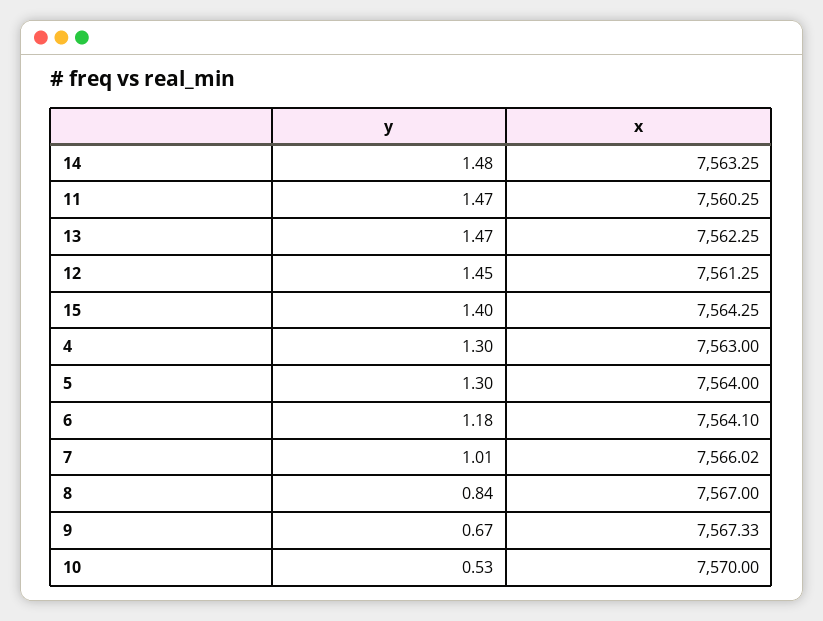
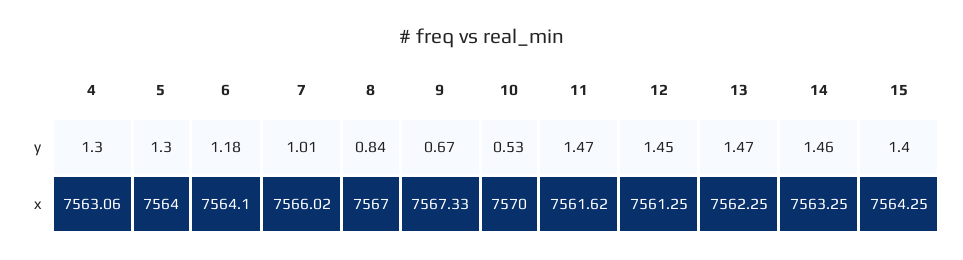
y, 14: 1.48 -> 1.46
x, 11: 7560.25 -> 7561.62
x, 4: 7563 -> 7563.06

